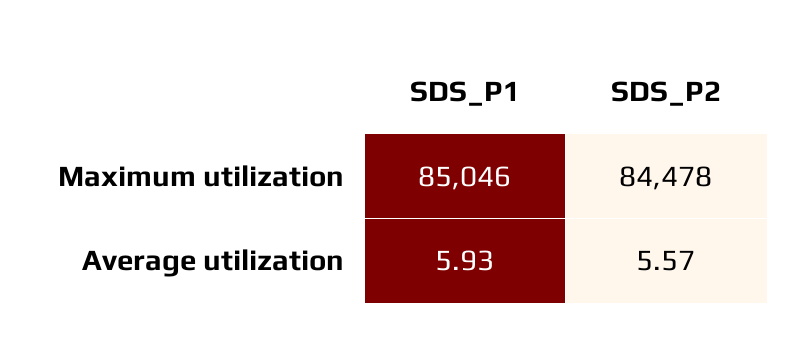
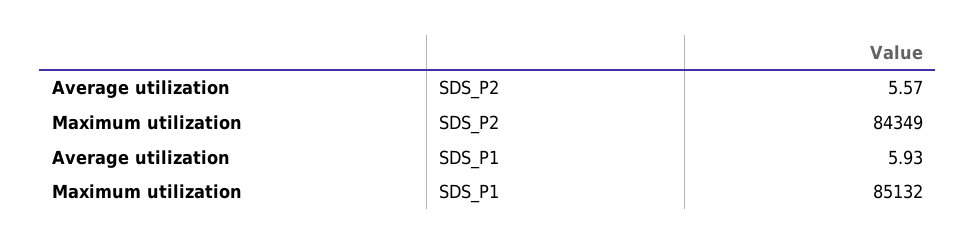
SDS_P1, Maximum utilization: 85046 -> 85132
SDS_P2, Maximum utilization: 84478 -> 84349

